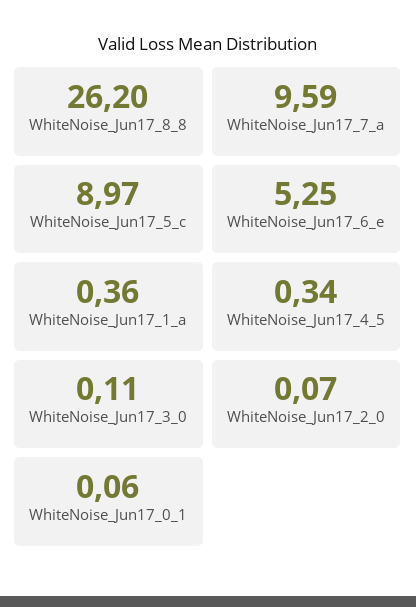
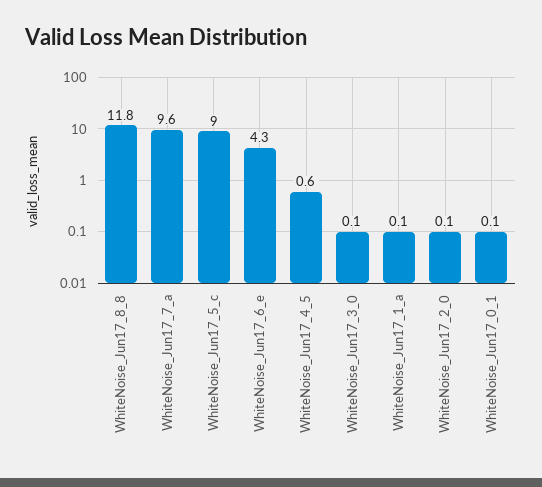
WhiteNoise_Jun17_8_8: 26.2 -> 11.8
WhiteNoise_Jun17_6_e: 5.25 -> 4.3
WhiteNoise_Jun17_1_a: 0.36 -> 0.1
WhiteNoise_Jun17_4_5: 0.34 -> 0.6

